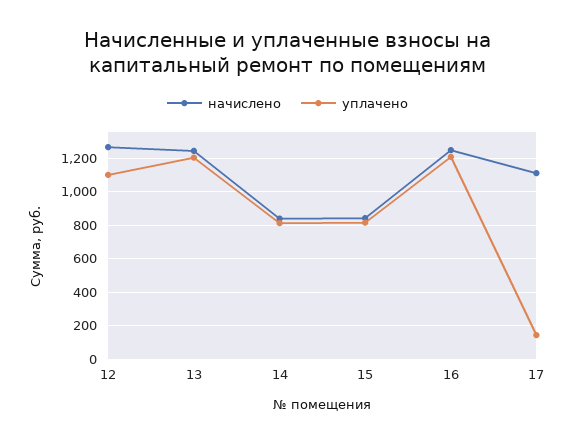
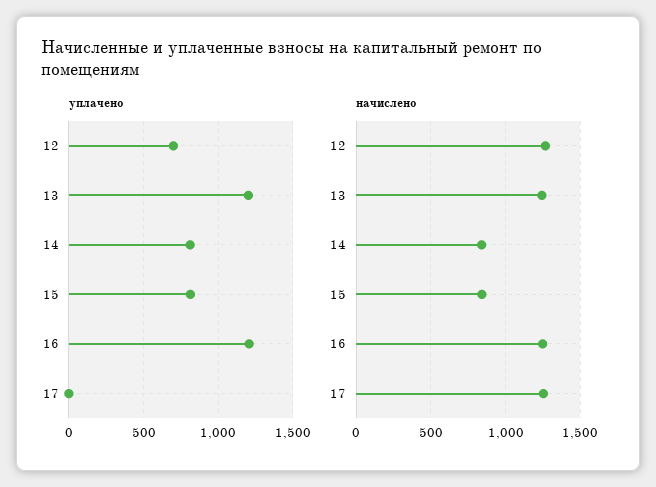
уплачено, 12: 1100 -> 700
начислено, 17: 1100 -> 1250
уплачено, 17: 150 -> 0

